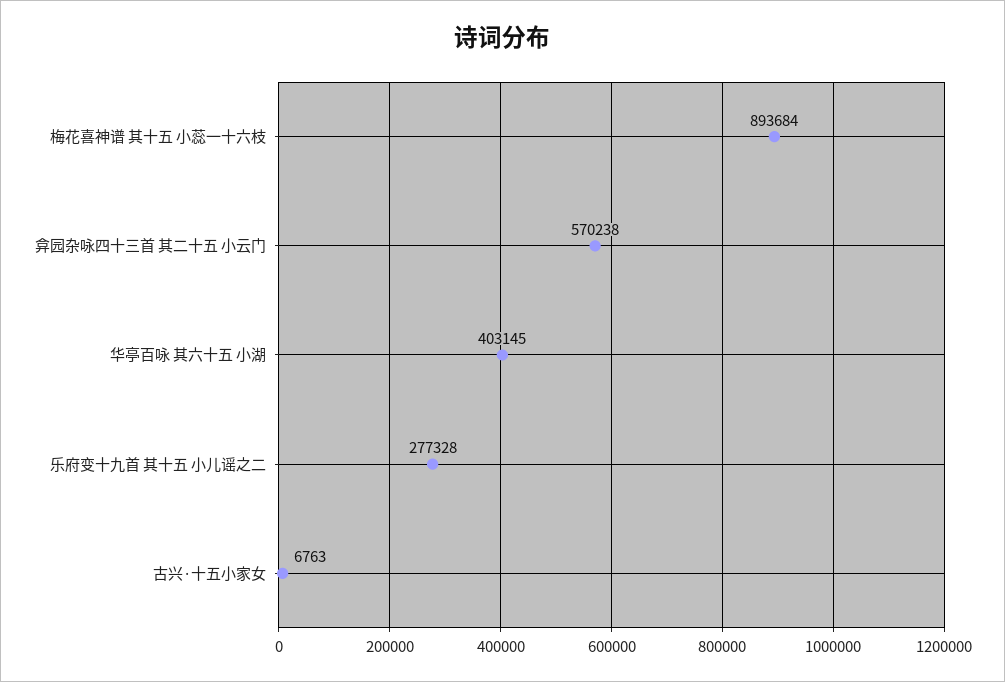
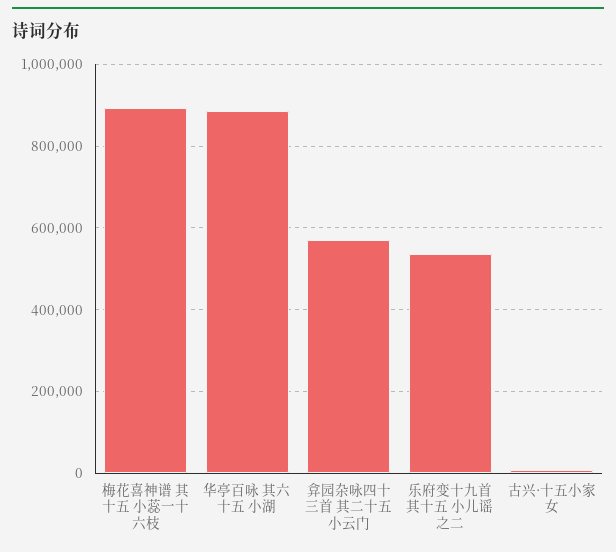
华亭百咏 其六十五 小湖: 403145 -> 880000
乐府变十九首 其十五 小儿谣之二: 277328 -> 540000

